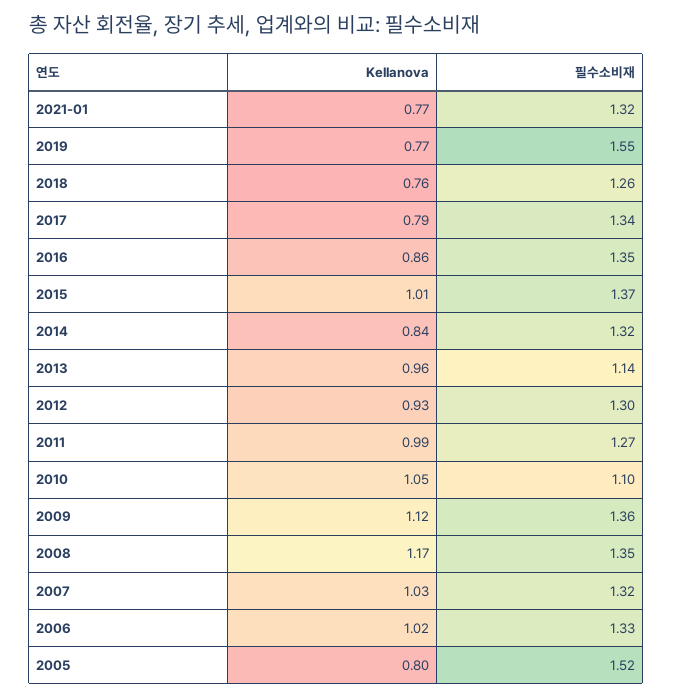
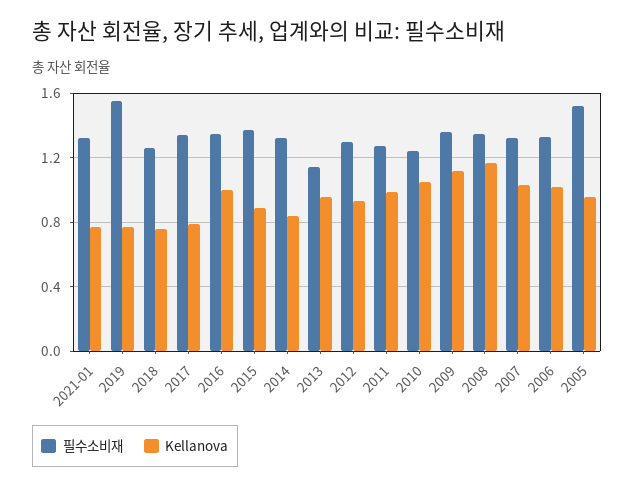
Kellanova, 2016: 0.86 -> 1
Kellanova, 2015: 1.01 -> 0.9
필수소비재, 2010: 1.1 -> 1.25
Kellanova, 2005: 0.8 -> 0.95

